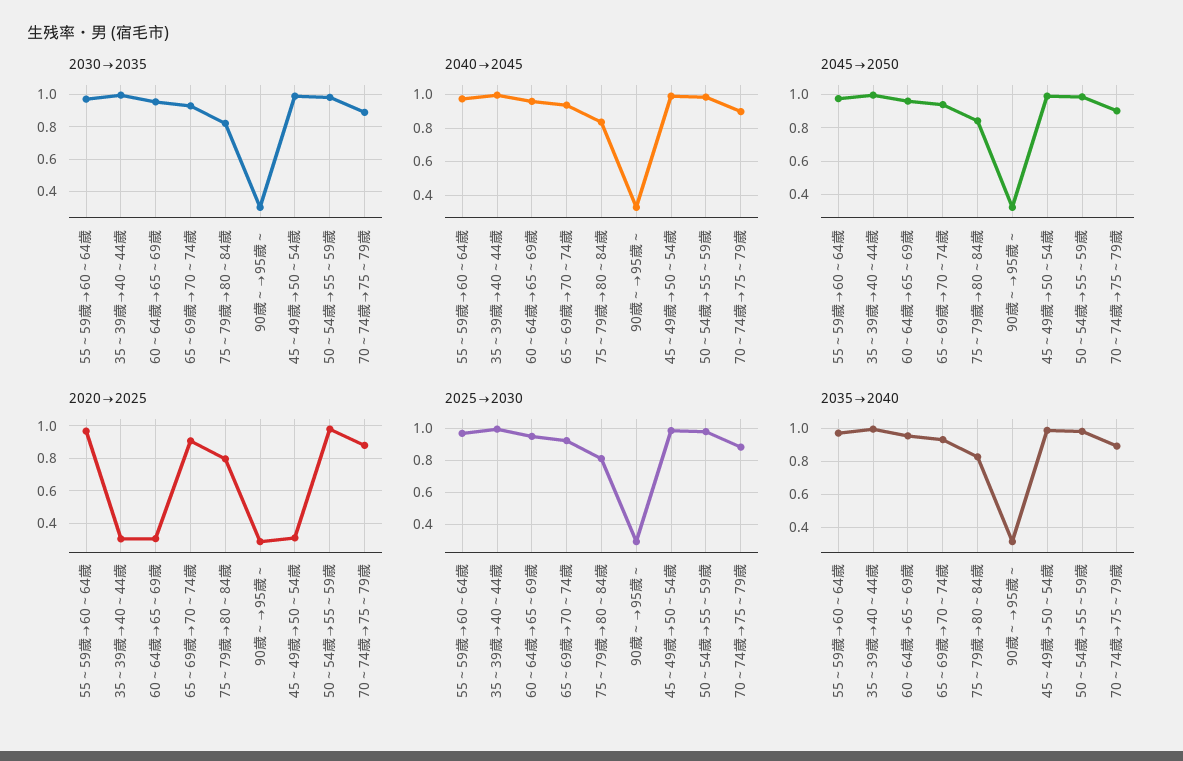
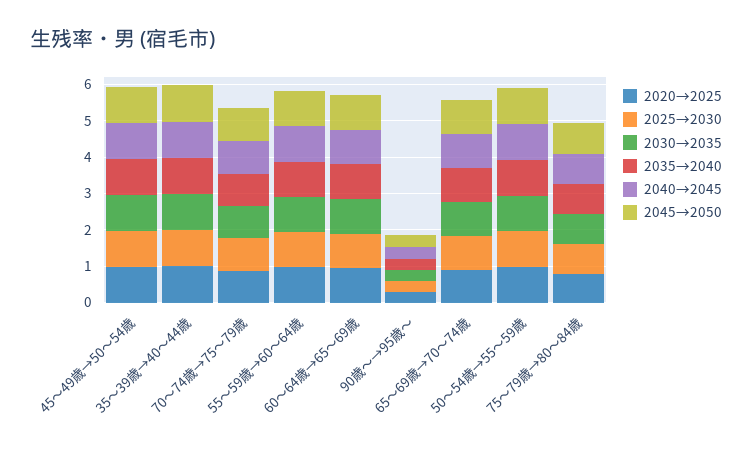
2020→2025, 35～39歳→40～44歳: 0.3 -> 1
2020→2025, 60～64歳→65～69歳: 0.3 -> 1
2020→2025, 45～49歳→50～54歳: 0.3 -> 1

